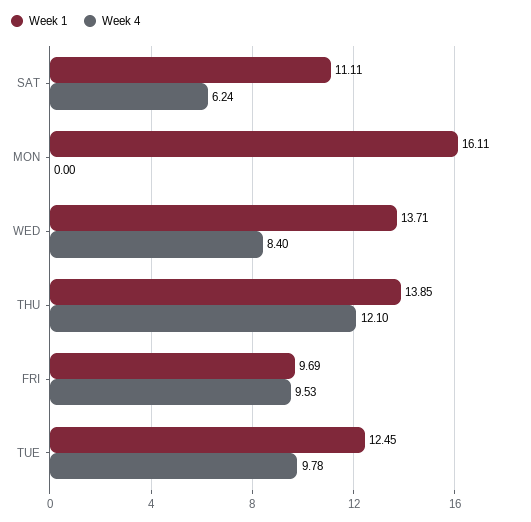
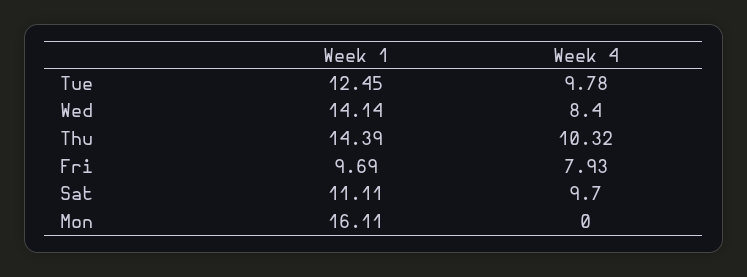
Week 4, SAT: 6.24 -> 9.7
Week 1, WED: 13.71 -> 14.14
Week 1, THU: 13.85 -> 14.39
Week 4, THU: 12.1 -> 10.32
Week 4, FRI: 9.53 -> 7.93

